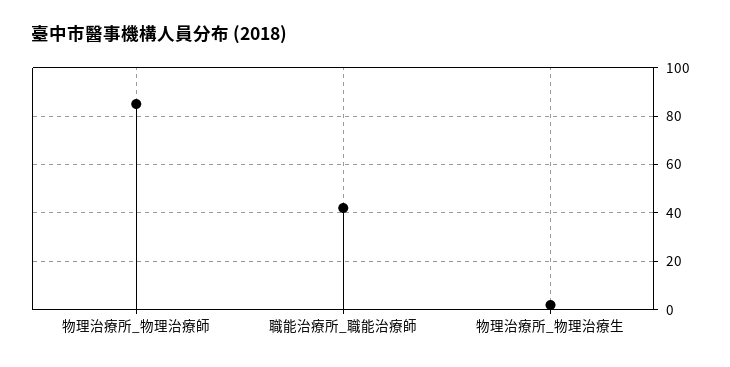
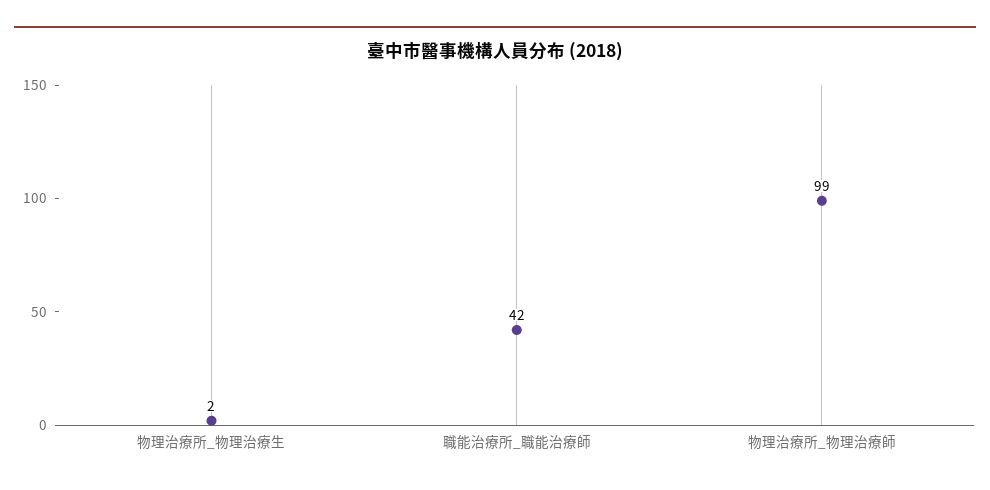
物理治療所_物理治療師: 85 -> 99

